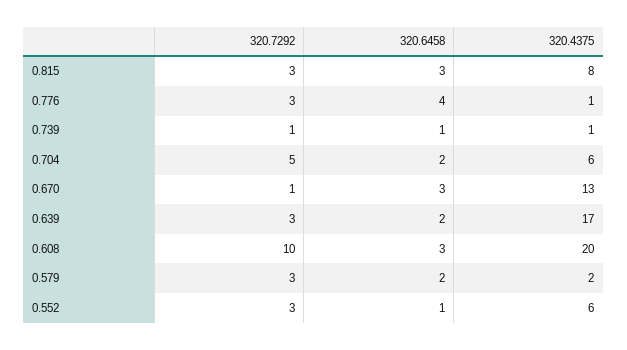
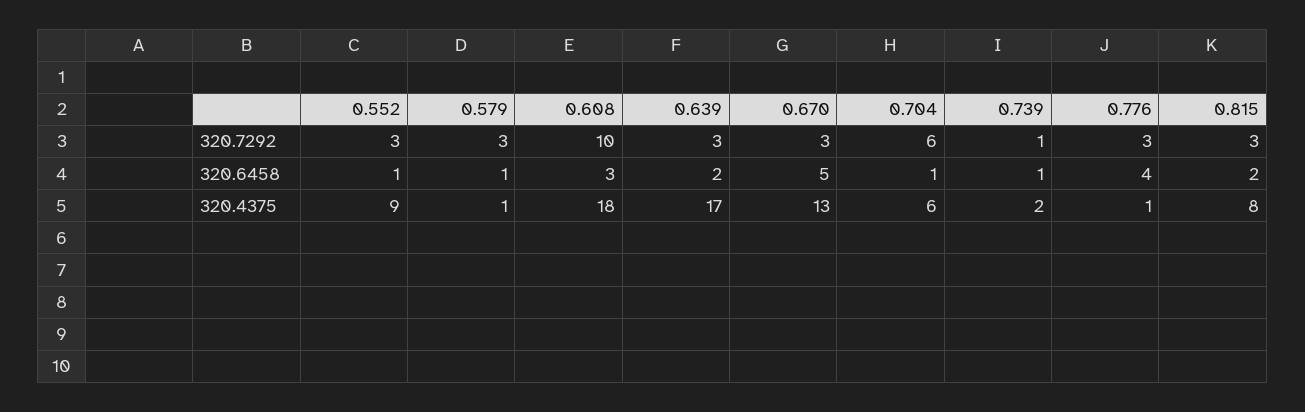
320.6458, 0.815: 3 -> 2
320.4375, 0.739: 1 -> 2
320.7292, 0.704: 5 -> 6
320.6458, 0.704: 2 -> 1
320.7292, 0.670: 1 -> 3
320.6458, 0.670: 3 -> 5
320.4375, 0.608: 20 -> 18
320.6458, 0.579: 2 -> 1
320.4375, 0.579: 2 -> 1
320.4375, 0.552: 6 -> 9

